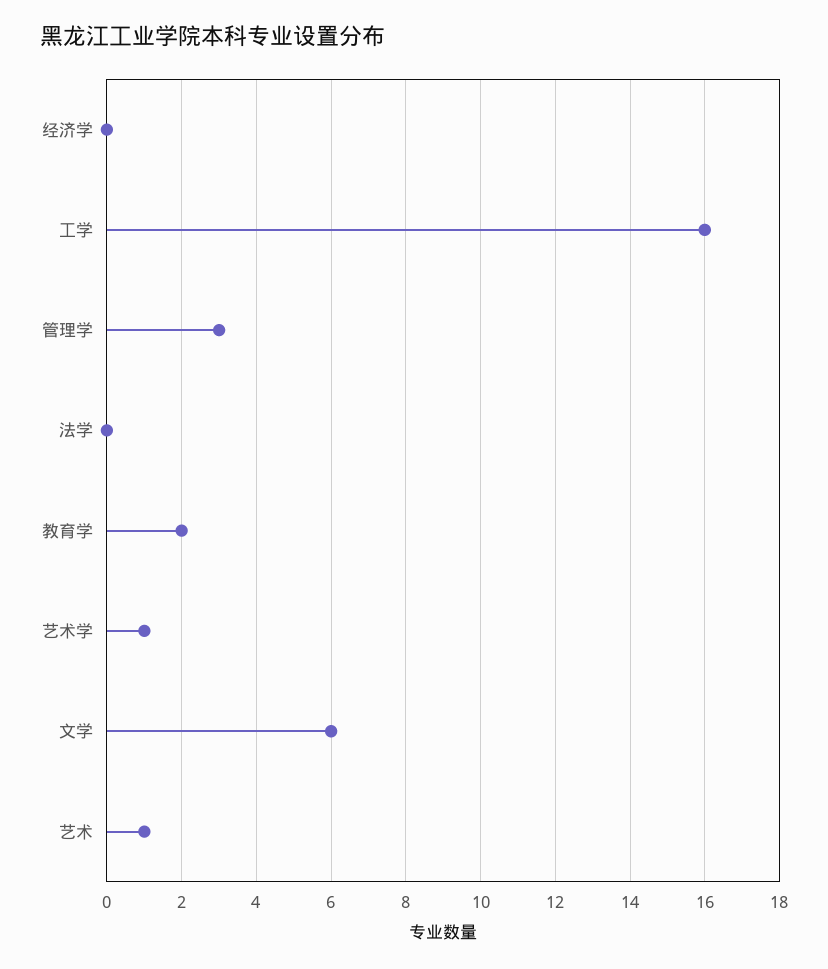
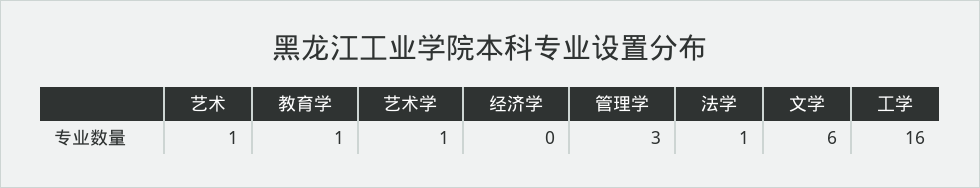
法学: 0 -> 1
教育学: 2 -> 1

